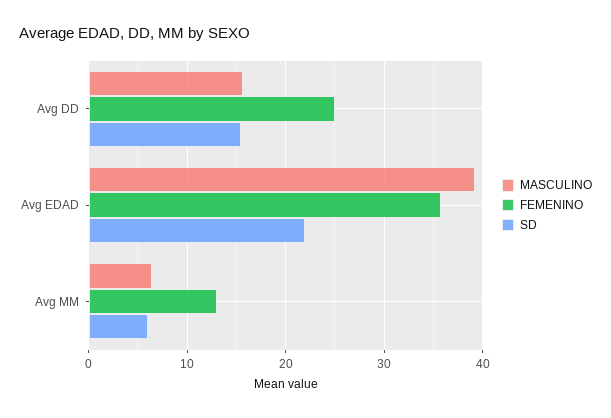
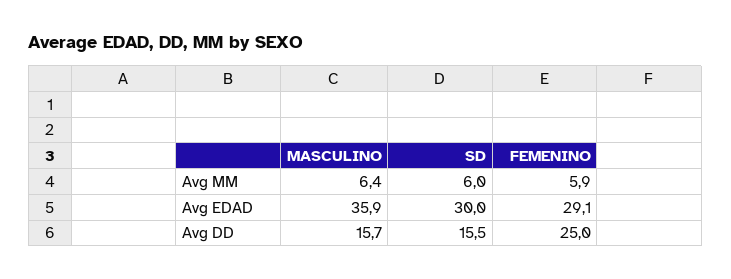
MASCULINO, Avg EDAD: 39 -> 35.9
FEMENINO, Avg EDAD: 36 -> 29.1
SD, Avg EDAD: 22 -> 30
FEMENINO, Avg MM: 13 -> 5.9

